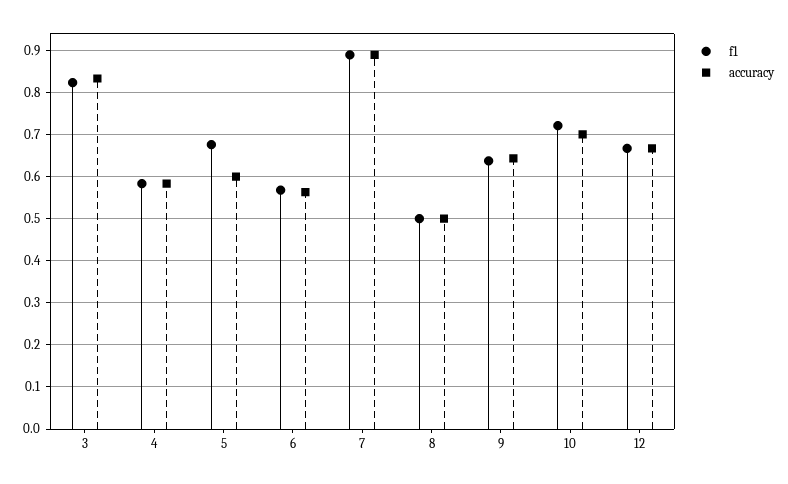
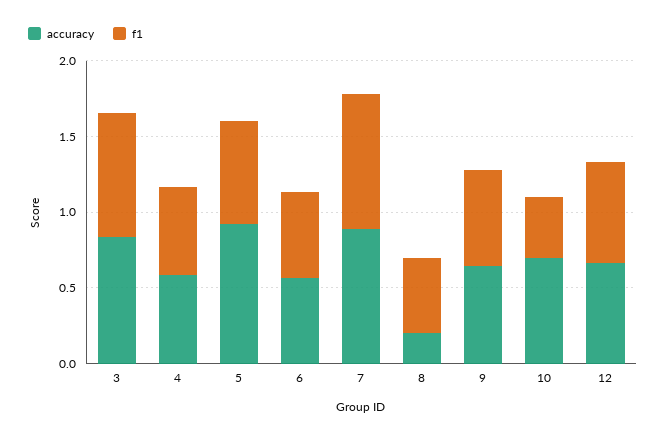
accuracy, 5: 0.6 -> 0.9
accuracy, 8: 0.5 -> 0.2
f1, 10: 0.72 -> 0.4

